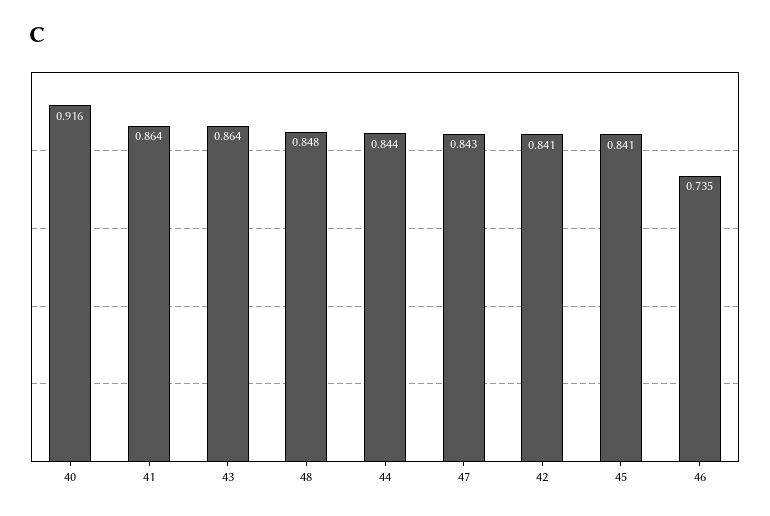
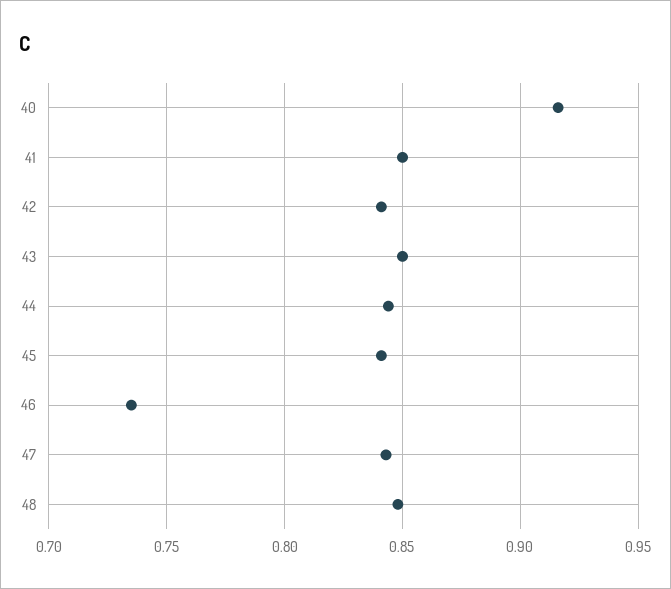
41: 0.864 -> 0.85
43: 0.864 -> 0.85

